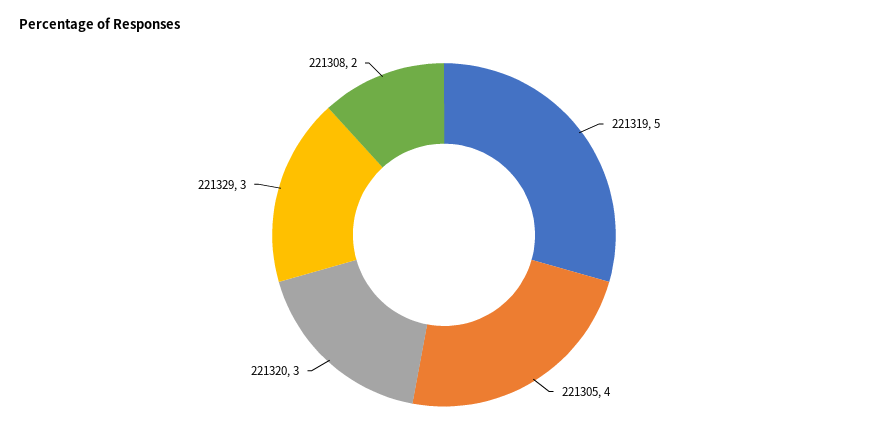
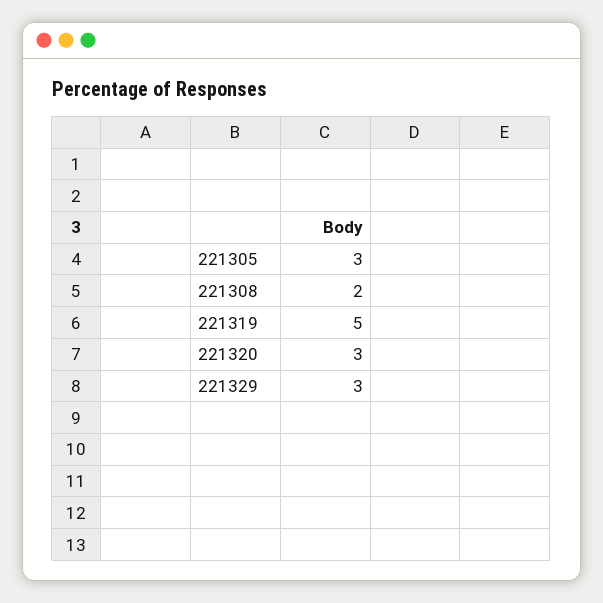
221305: 4 -> 3

